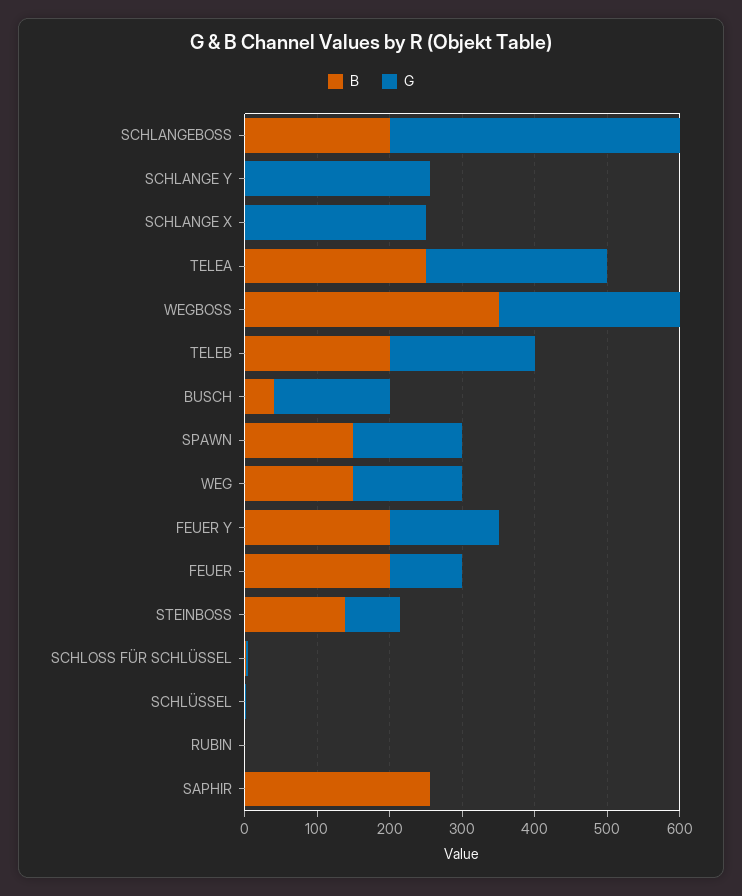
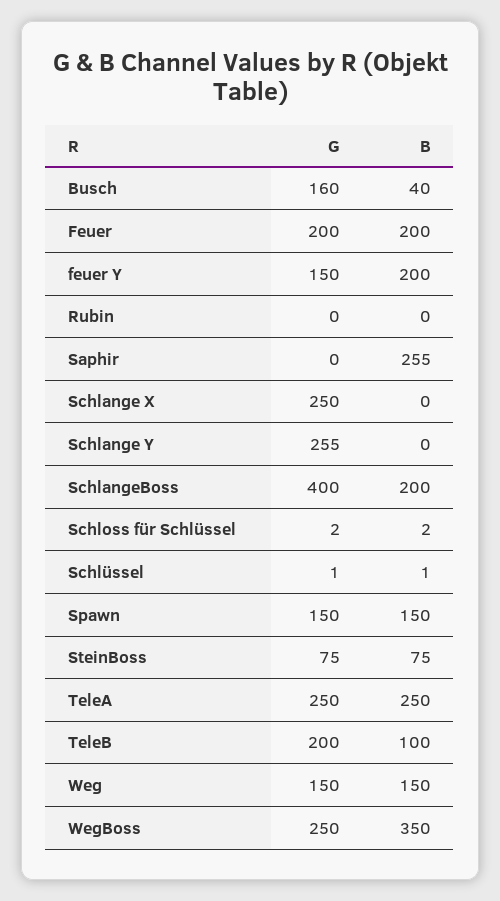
B, TELEB: 200 -> 100
G, FEUER: 100 -> 200
B, STEINBOSS: 140 -> 75

